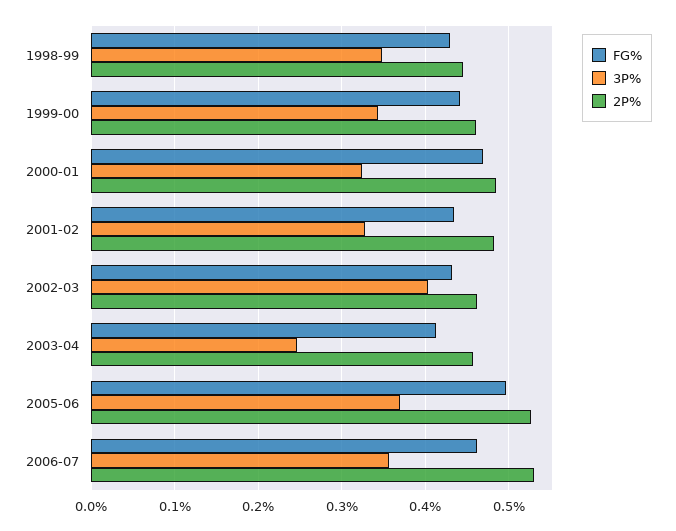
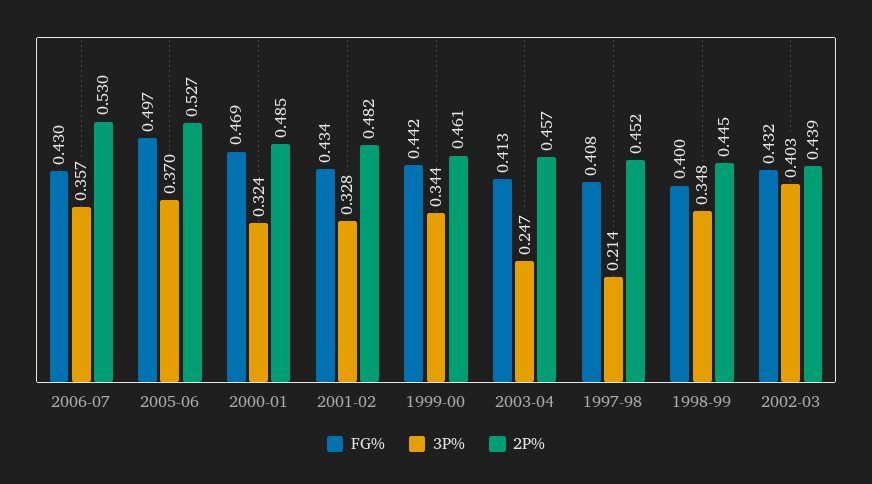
FG%, 1998-99: 0.43 -> 0.4
2P%, 2002-03: 0.46 -> 0.439
FG%, 2006-07: 0.46 -> 0.43
FG%, 1997-98: none -> 0.408
3P%, 1997-98: none -> 0.214
2P%, 1997-98: none -> 0.452

